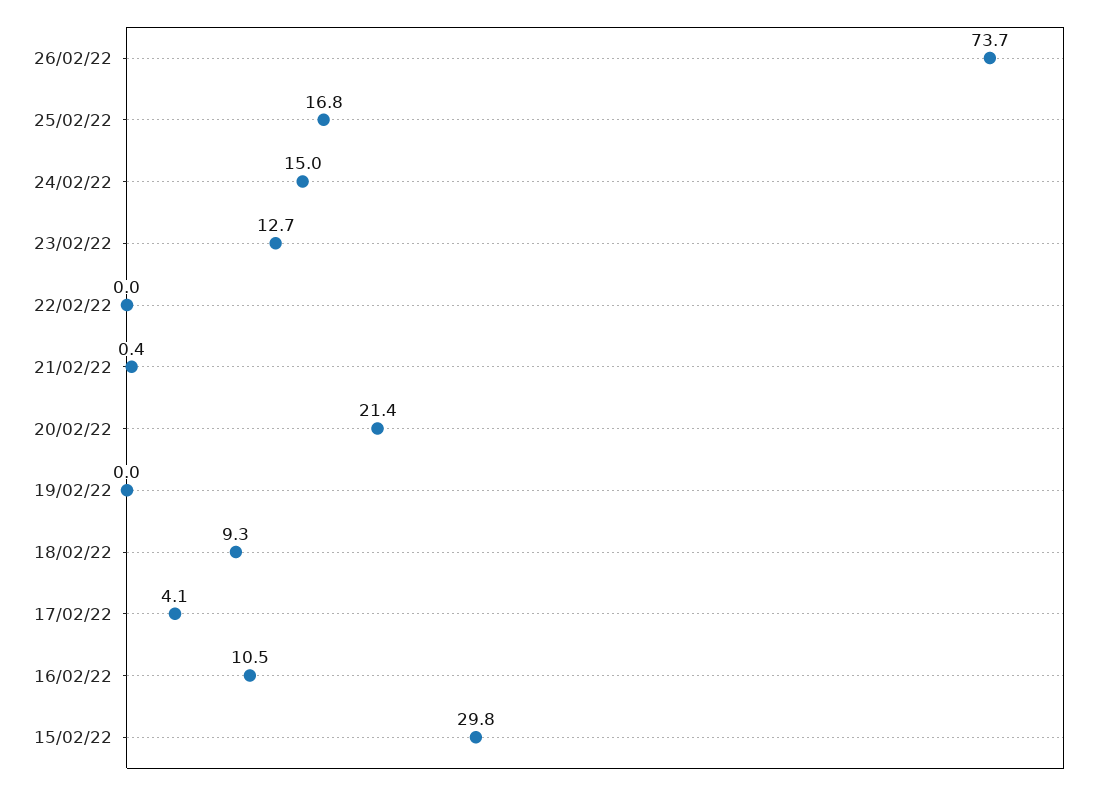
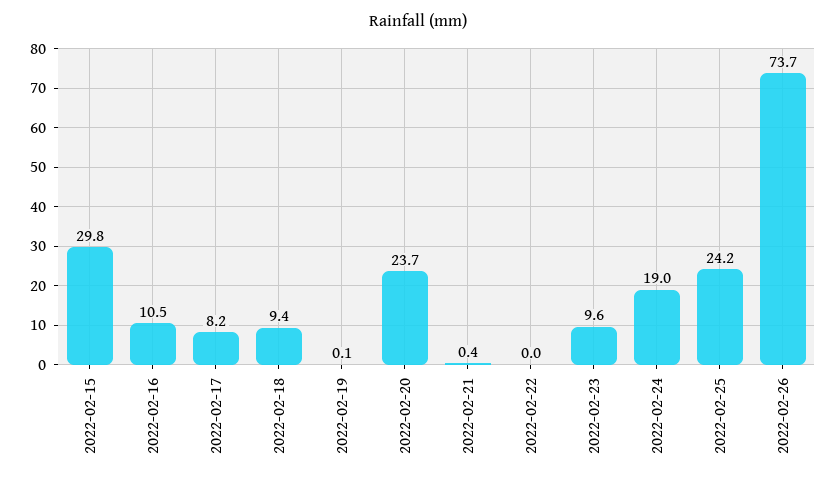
25/02/22: 16.8 -> 24.2
24/02/22: 15 -> 19
23/02/22: 12.7 -> 9.6
20/02/22: 21.4 -> 23.7
19/02/22: 0 -> 0.1
18/02/22: 9.3 -> 9.4
17/02/22: 4.1 -> 8.2

